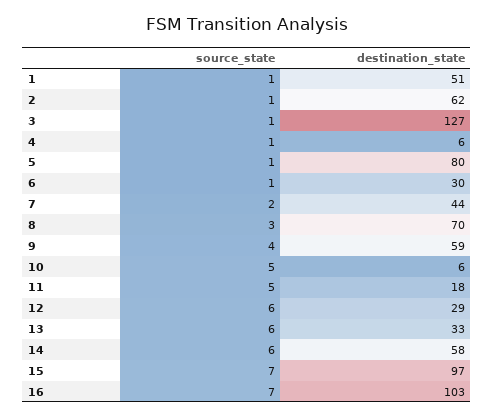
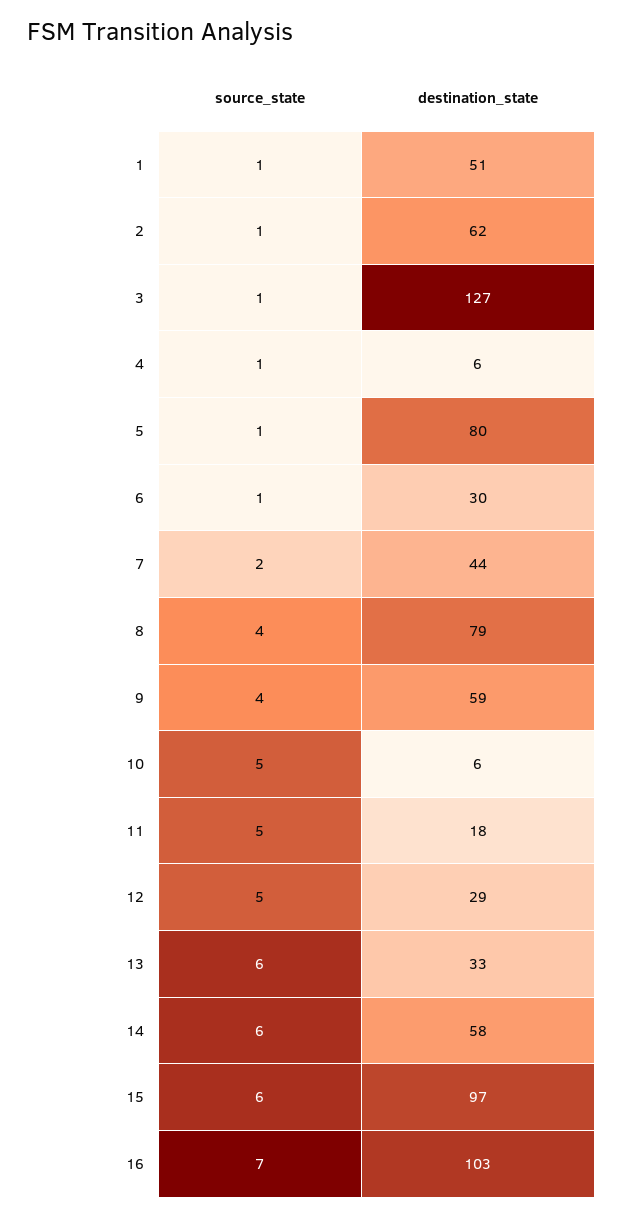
source_state, 8: 3 -> 4
destination_state, 8: 70 -> 79
source_state, 12: 6 -> 5
source_state, 15: 7 -> 6

